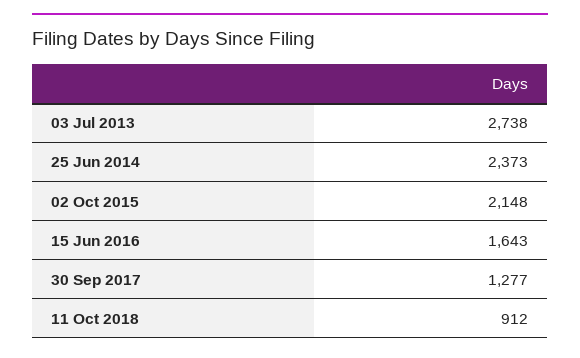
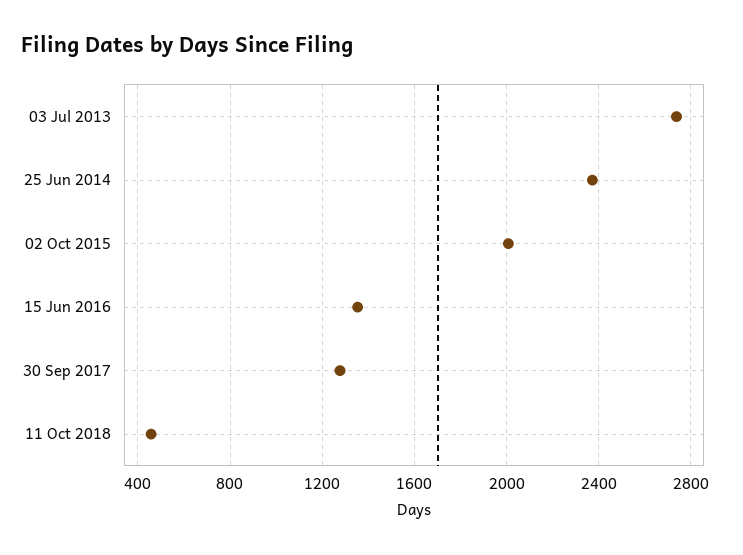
02 Oct 2015: 2148 -> 2000
15 Jun 2016: 1643 -> 1350
11 Oct 2018: 912 -> 450

